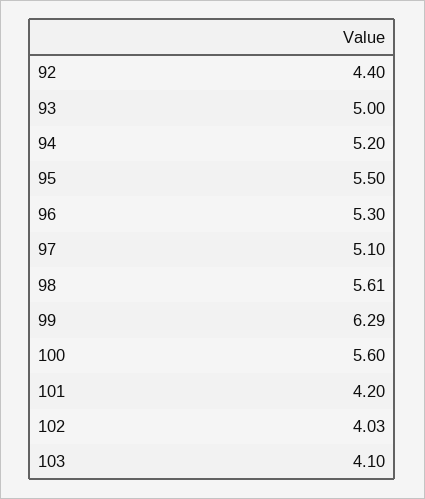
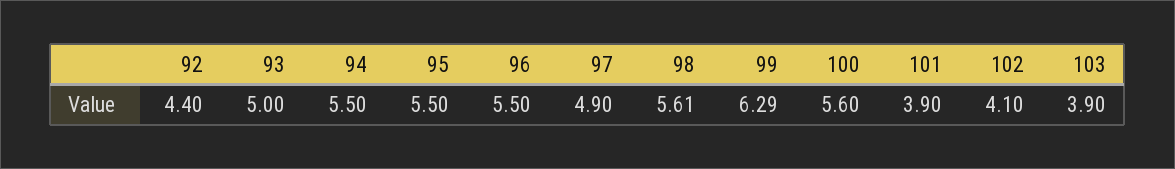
94: 5.2 -> 5.5
96: 5.3 -> 5.5
97: 5.1 -> 4.9
101: 4.2 -> 3.9
102: 4.03 -> 4.1
103: 4.1 -> 3.9

